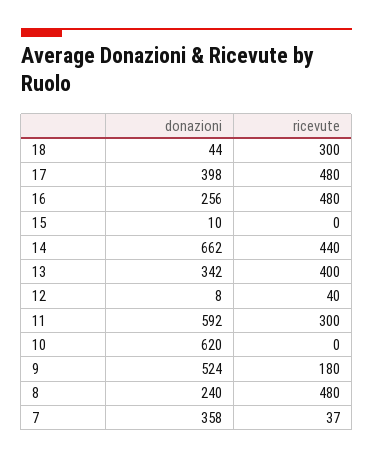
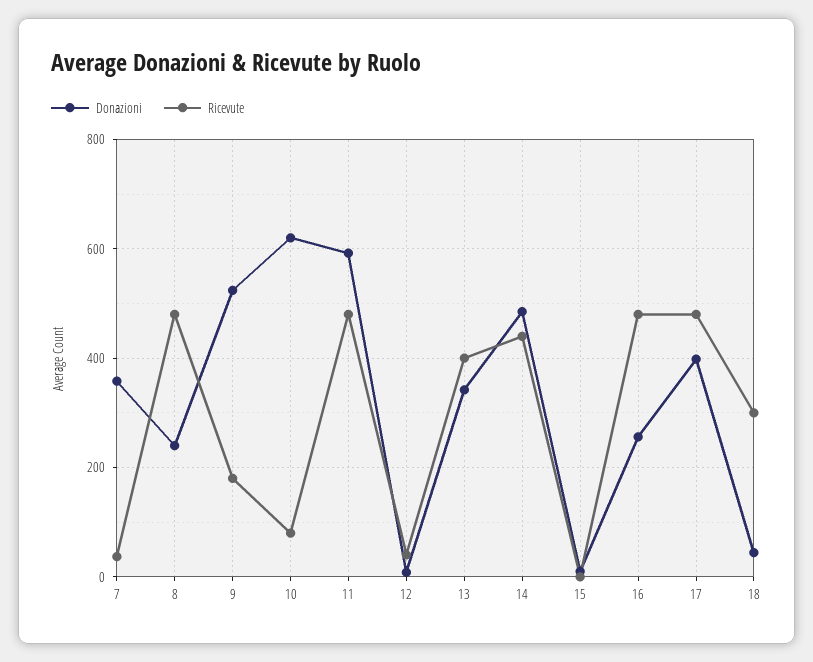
donazioni, 14: 662 -> 480
ricevute, 11: 300 -> 480
ricevute, 10: 0 -> 80

